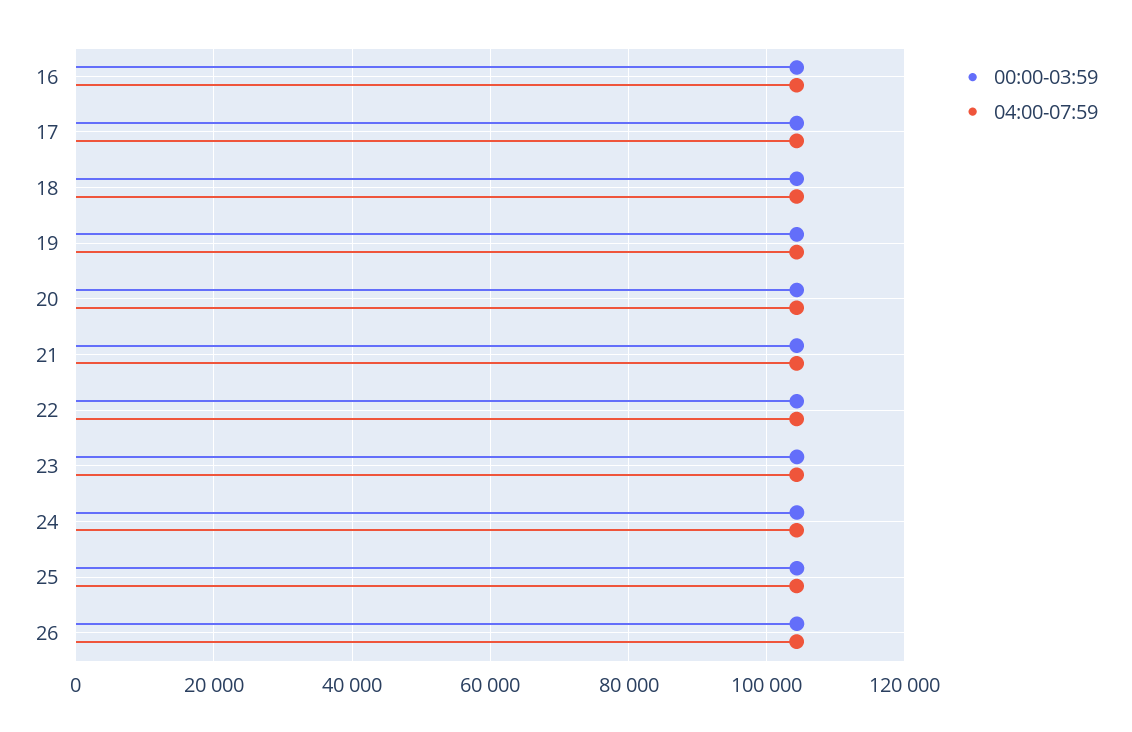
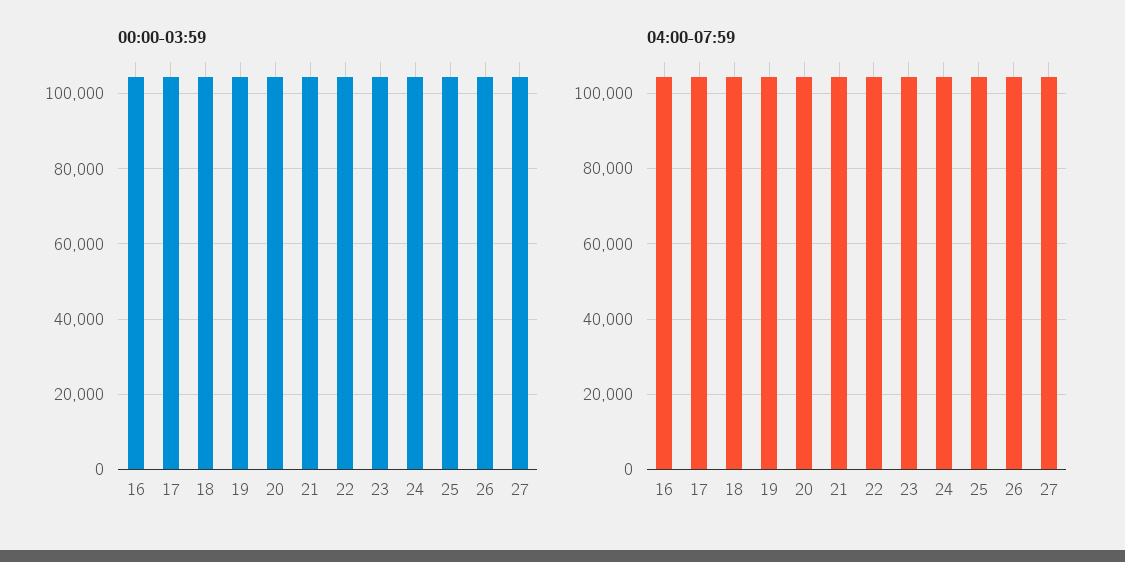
00:00-03:59, 27: none -> 104000
04:00-07:59, 27: none -> 104000

